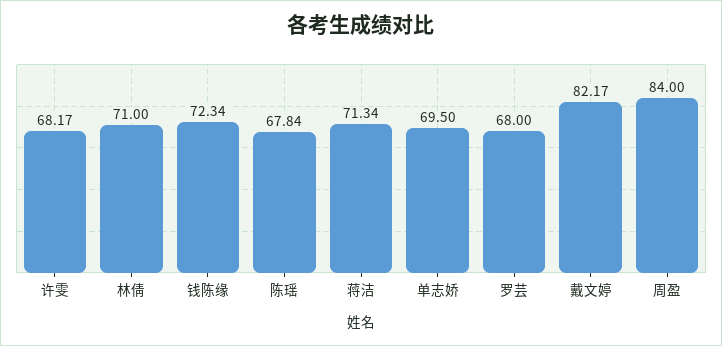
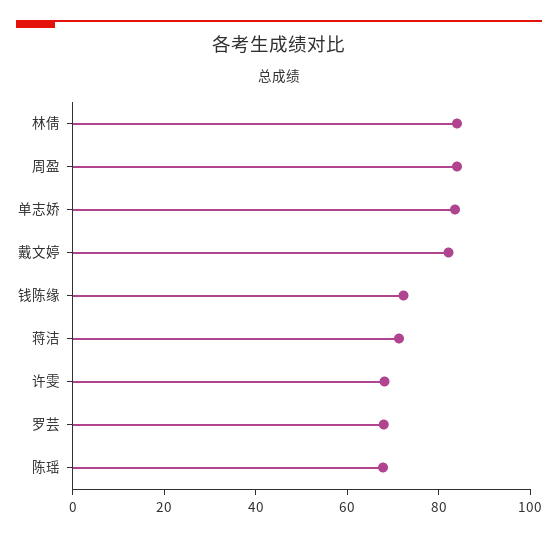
林倩: 71 -> 85
单志娇: 69.5 -> 85

